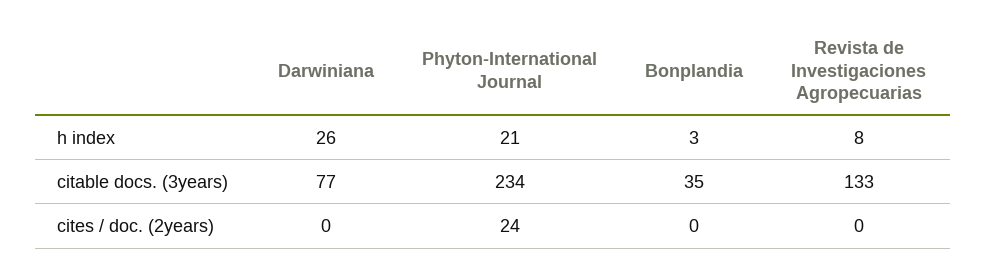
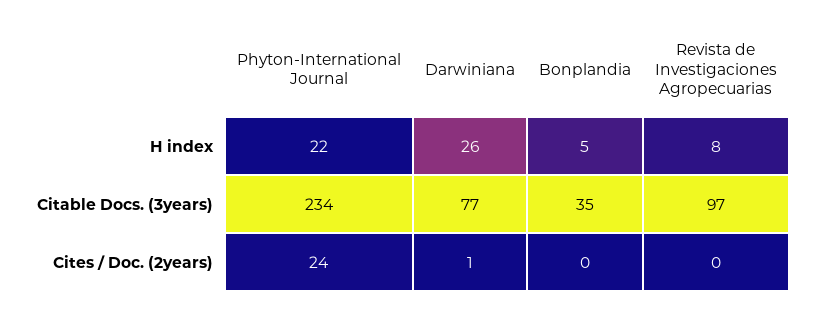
Phyton-International Journal, h index: 21 -> 22
Bonplandia, h index: 3 -> 5
Revista de Investigaciones Agropecuarias, citable docs. (3years): 133 -> 97
Darwiniana, cites / doc. (2years): 0 -> 1

